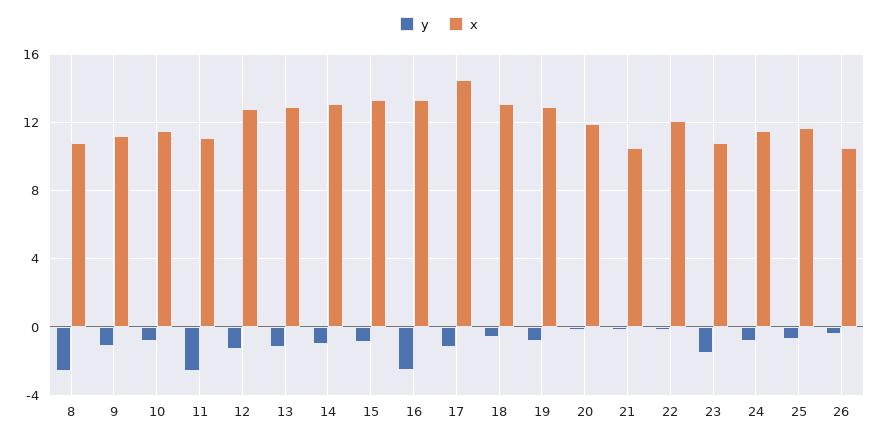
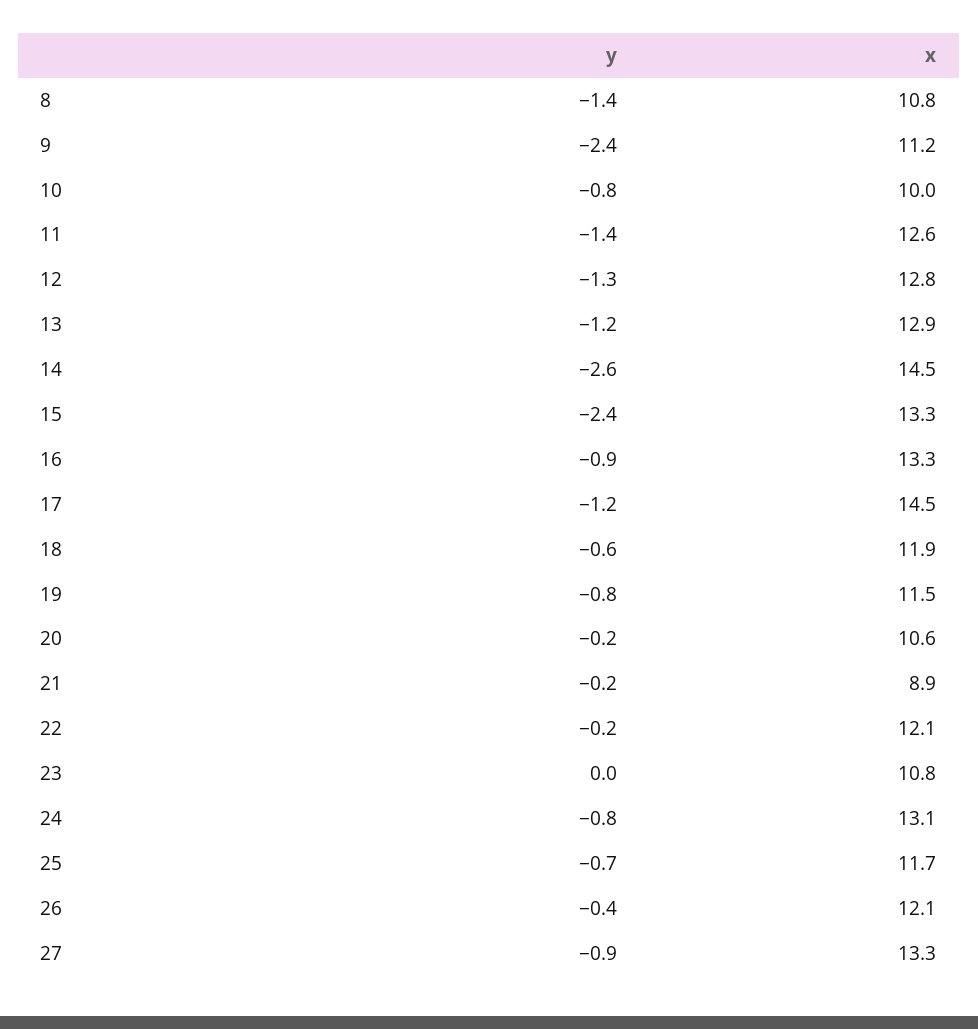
y, 8: -2.5 -> -1.4
y, 9: -1 -> -2.4
x, 10: 11.5 -> 10
y, 11: -2.5 -> -1.4
x, 11: 11 -> 12.6
y, 14: -1 -> -2.6
x, 14: 13 -> 14.5
y, 15: -1 -> -2.4
y, 16: -2.5 -> -0.9
x, 18: 13 -> 11.9
x, 19: 13 -> 11.5
x, 20: 12 -> 10.6
x, 21: 10.5 -> 8.9
y, 23: -1.5 -> 0
x, 24: 11.5 -> 13.1
x, 26: 10.5 -> 12.1
y, 27: none -> -0.9
x, 27: none -> 13.3

